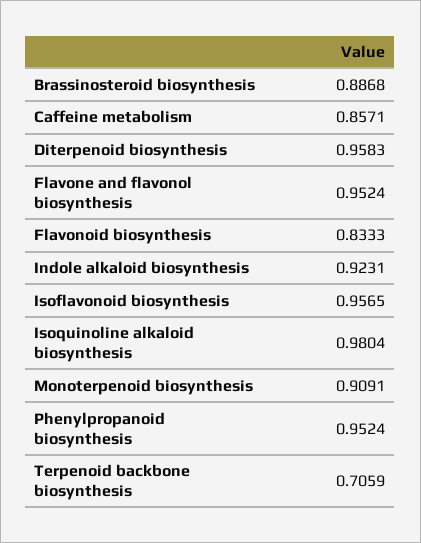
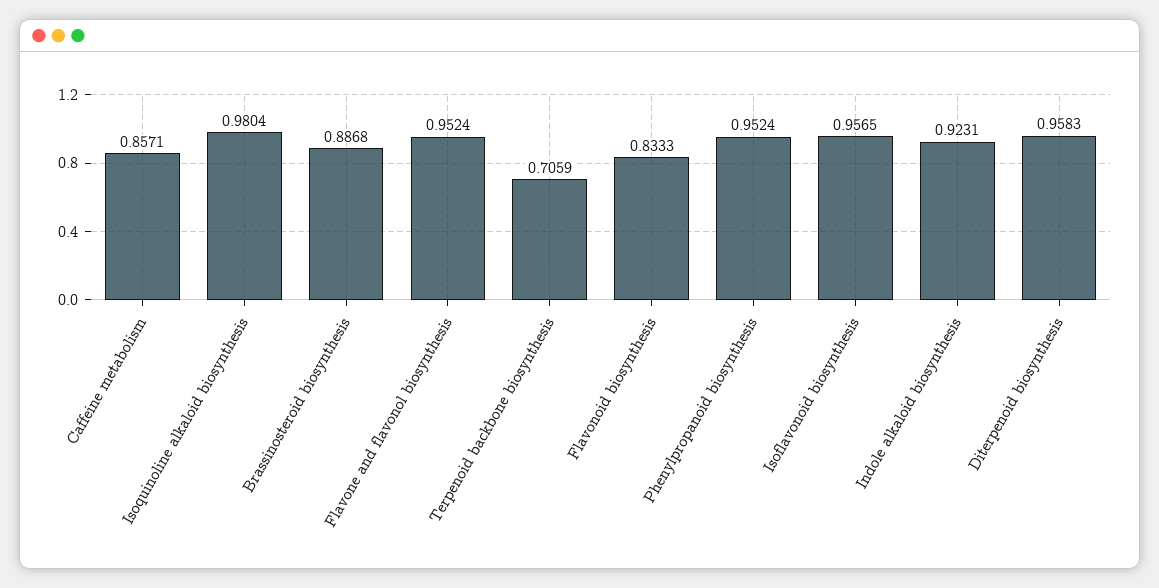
Monoterpenoid biosynthesis: 0.9091 -> none

